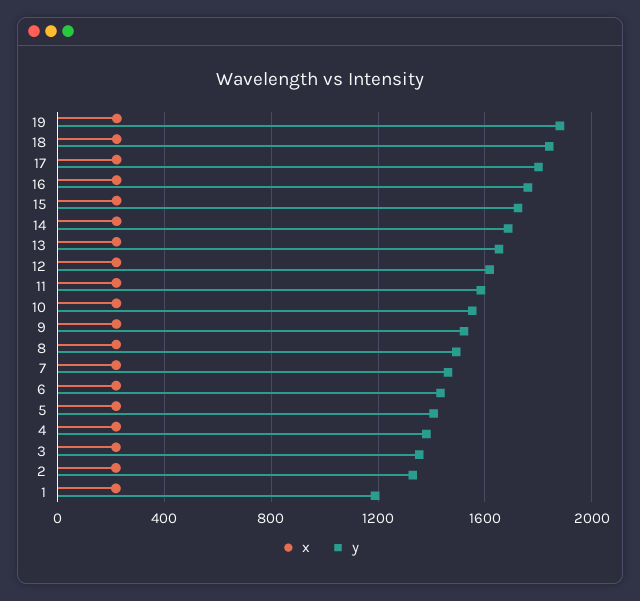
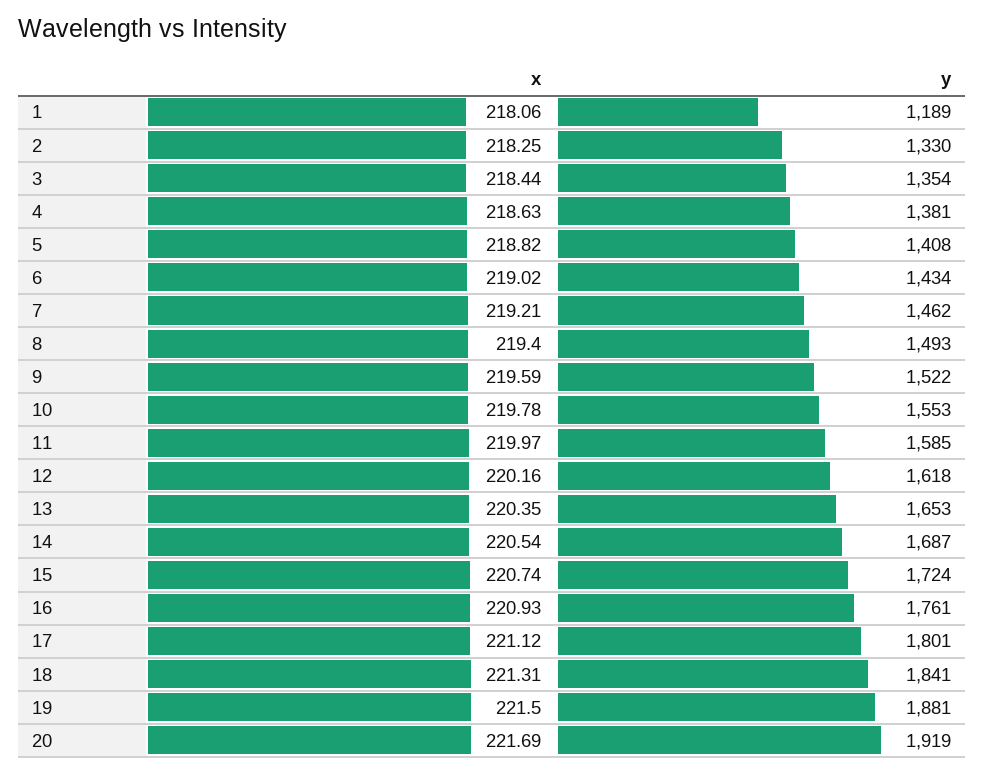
x, 20: none -> 221.69
y, 20: none -> 1919

